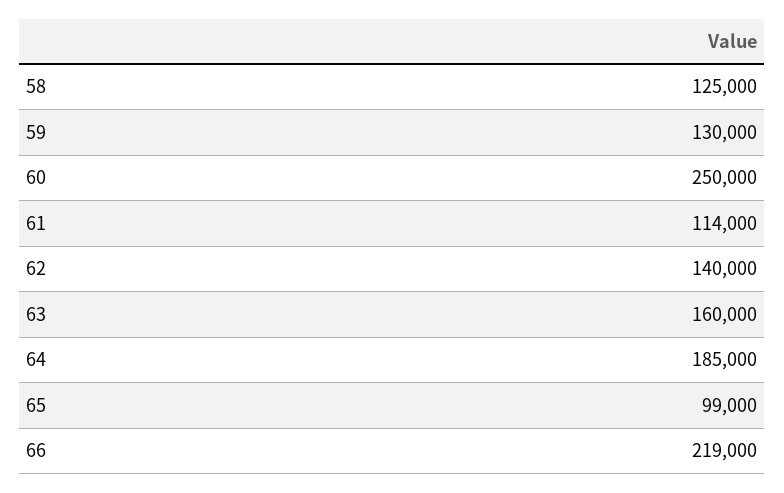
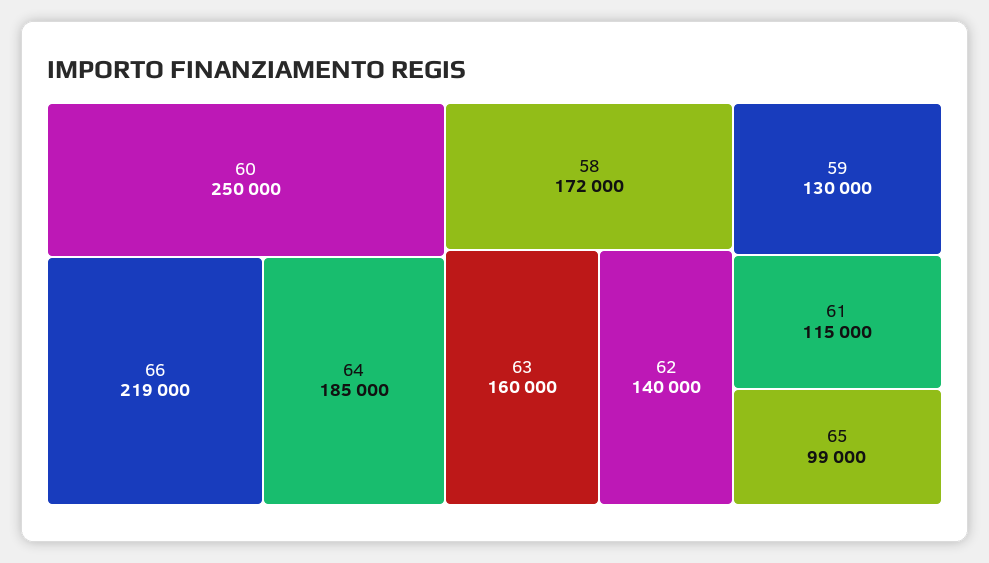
58: 125000 -> 172000
61: 114000 -> 115000

